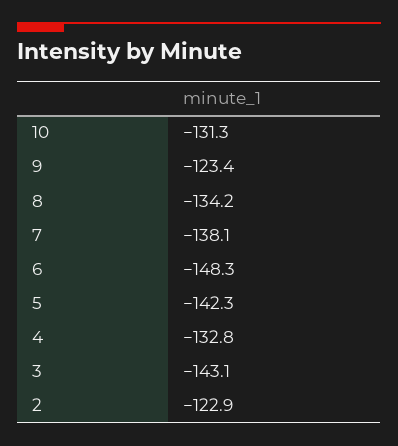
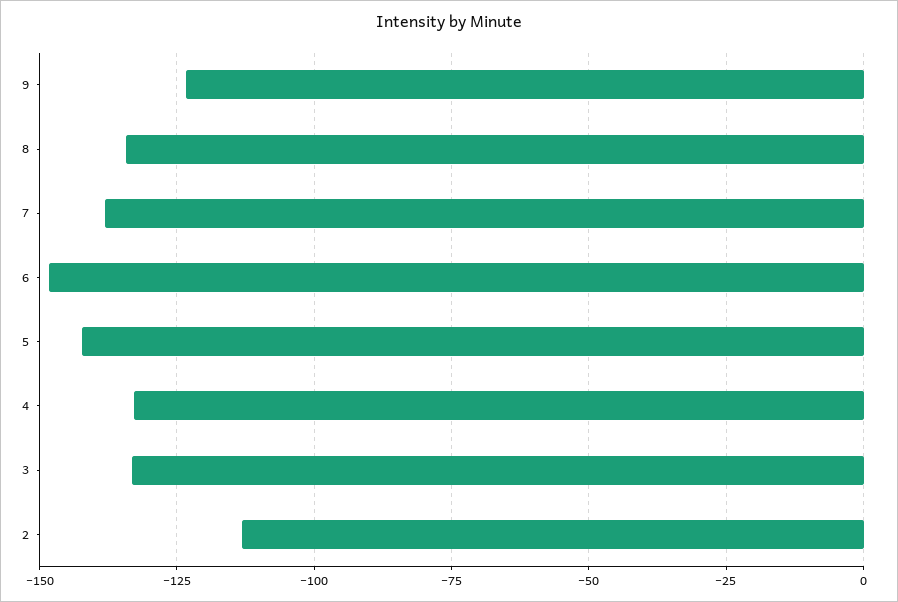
10: -131.3 -> none
3: -143.1 -> -132.5
2: -122.9 -> -112.5

